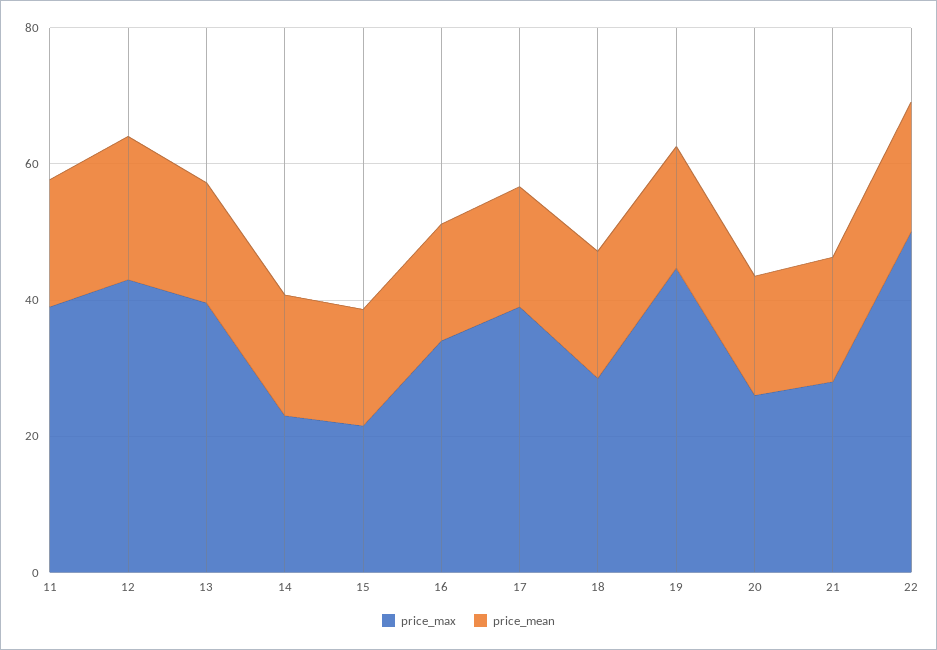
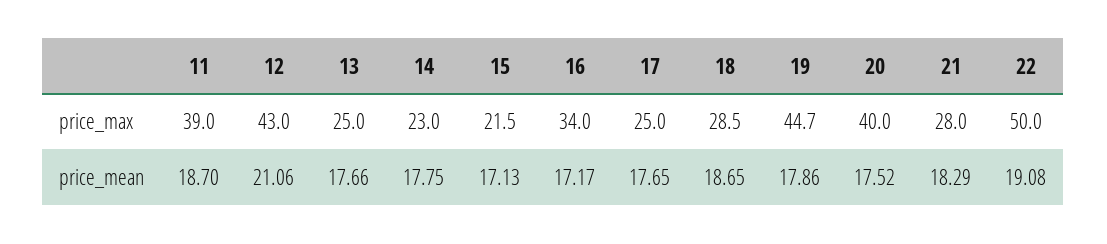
price_max, 13: 40 -> 25
price_max, 17: 40 -> 25
price_max, 20: 25 -> 40

